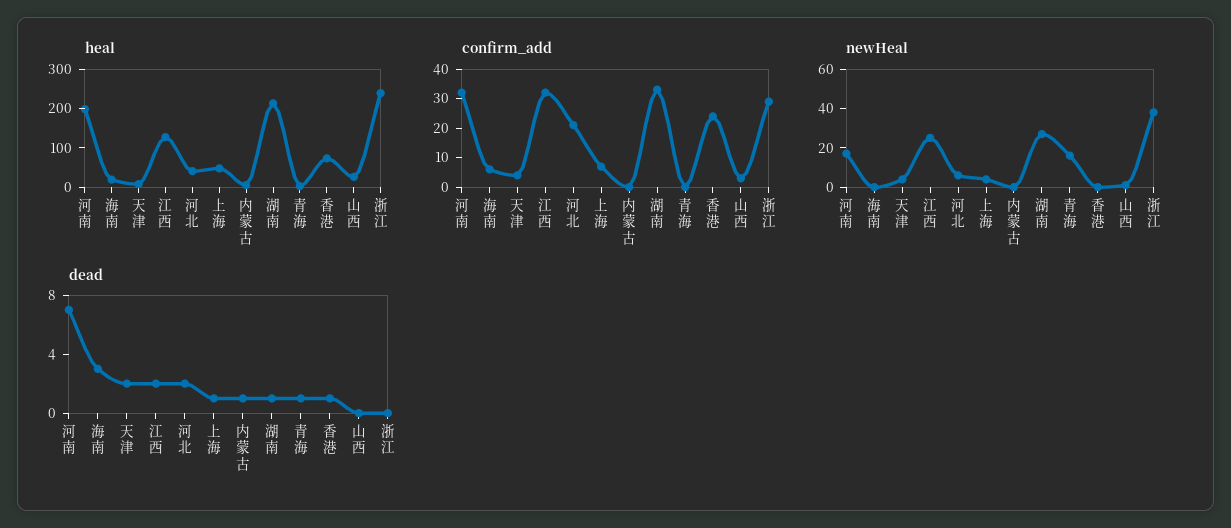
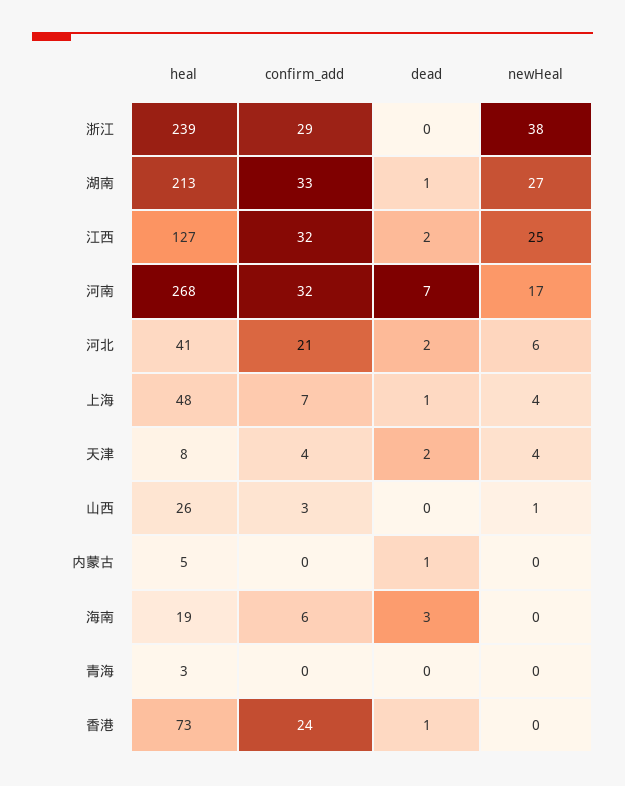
heal, 河南: 200 -> 268
newHeal, 青海: 15 -> 0
dead, 青海: 1 -> 0

